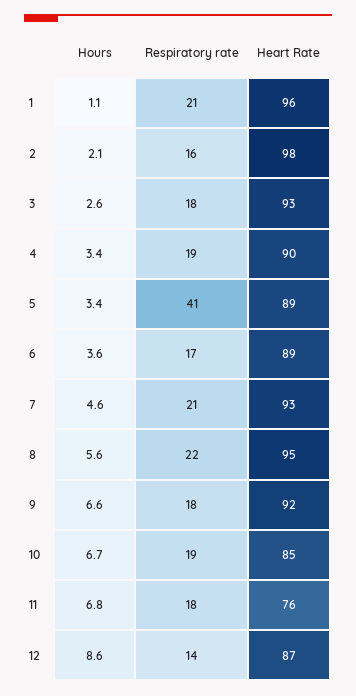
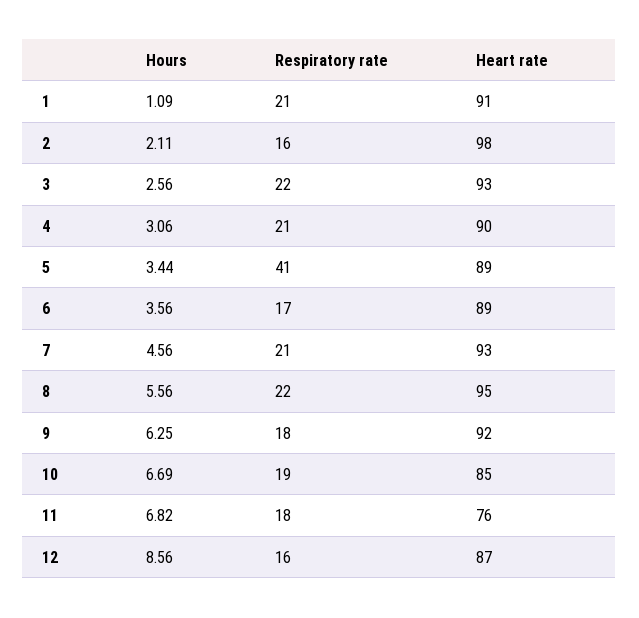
Heart Rate, 1: 96 -> 91
Respiratory rate, 3: 18 -> 22
Hours, 4: 3.4 -> 3.06
Respiratory rate, 4: 19 -> 21
Hours, 9: 6.6 -> 6.25
Respiratory rate, 12: 14 -> 16

